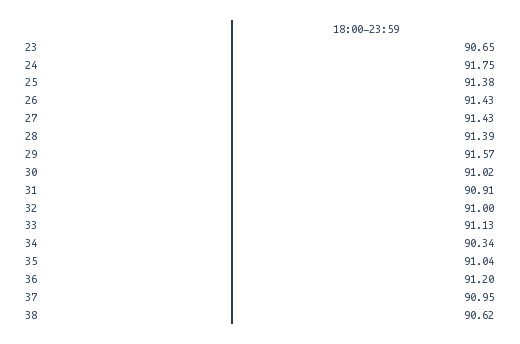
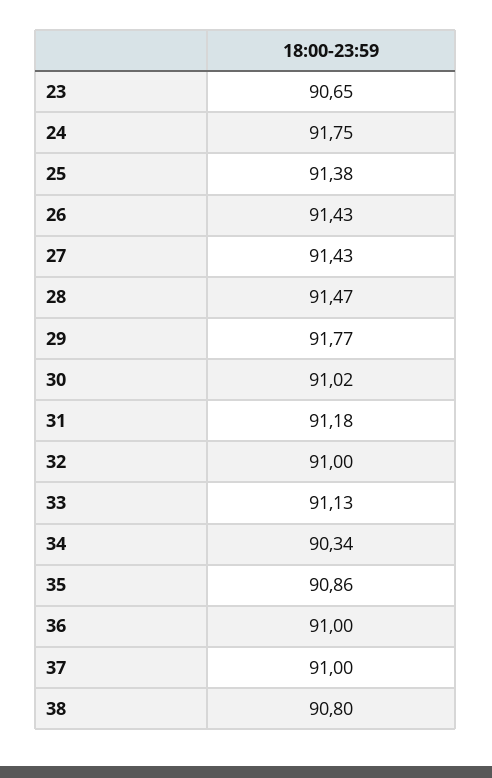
28: 91.39 -> 91.47
29: 91.57 -> 91.77
31: 90.91 -> 91.18
35: 91.04 -> 90.86
36: 91.2 -> 91
37: 90.95 -> 91
38: 90.62 -> 90.8

